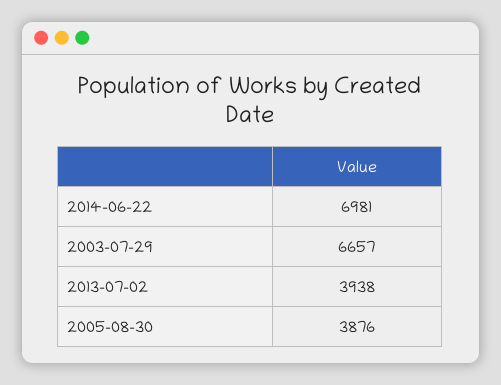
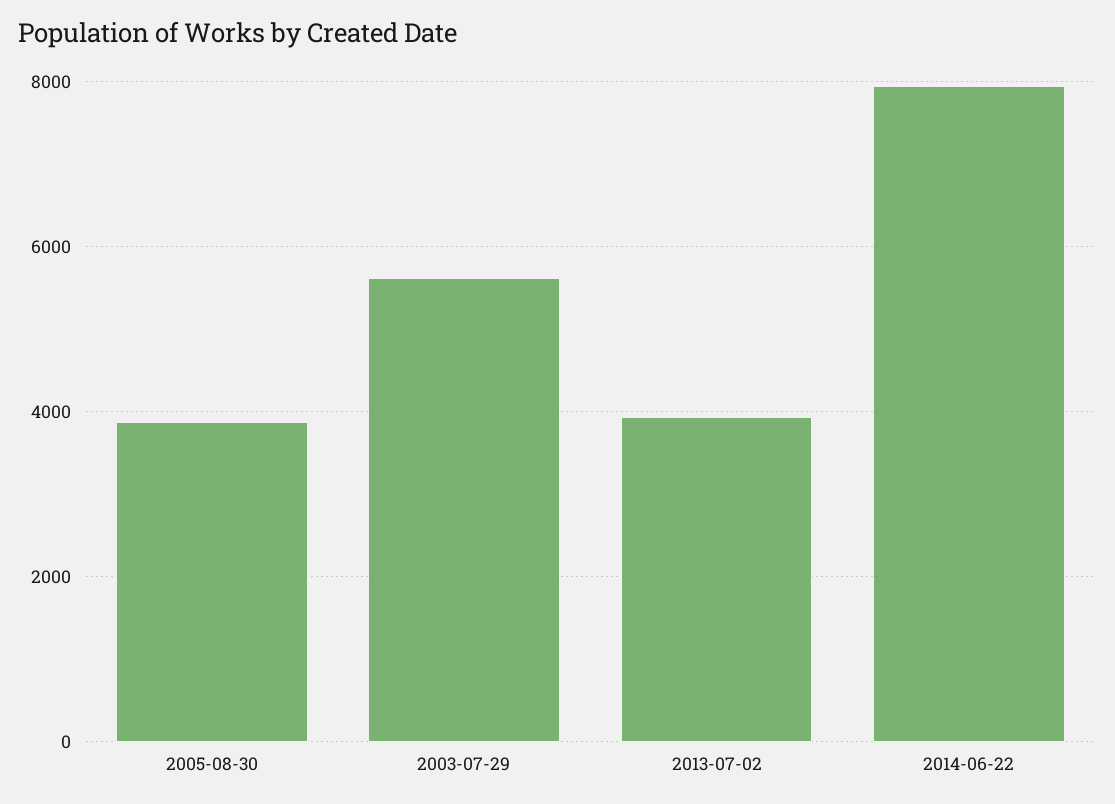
2014-06-22: 6981 -> 8000
2003-07-29: 6657 -> 5600

